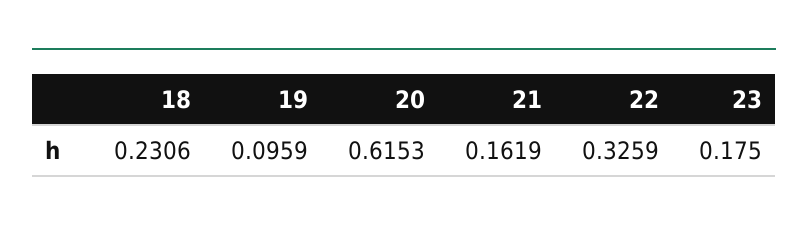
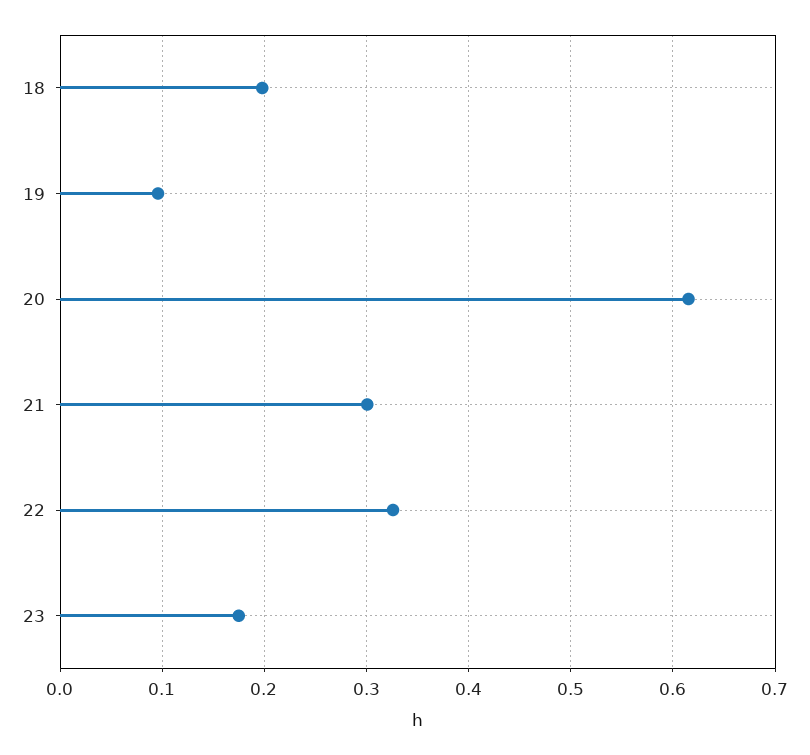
18: 0.2306 -> 0.2
21: 0.1619 -> 0.3

